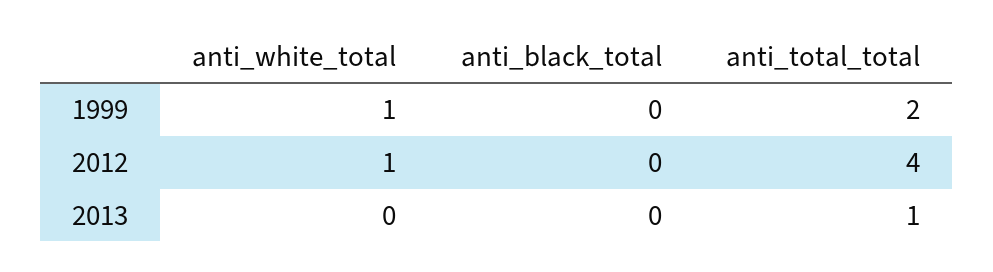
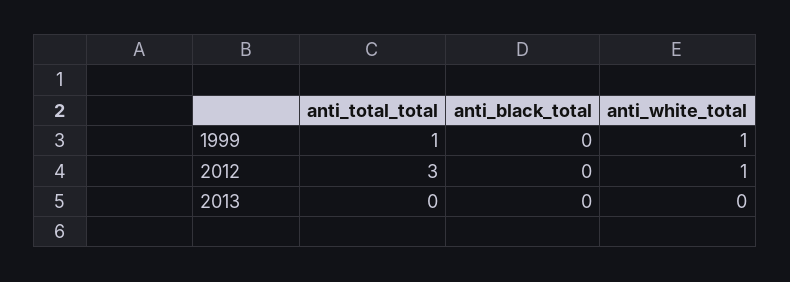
anti_total_total, 1999: 2 -> 1
anti_total_total, 2012: 4 -> 3
anti_total_total, 2013: 1 -> 0

